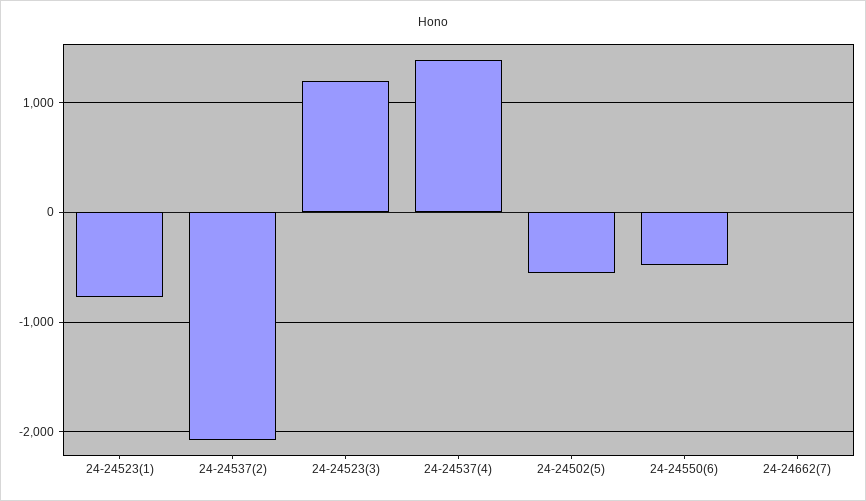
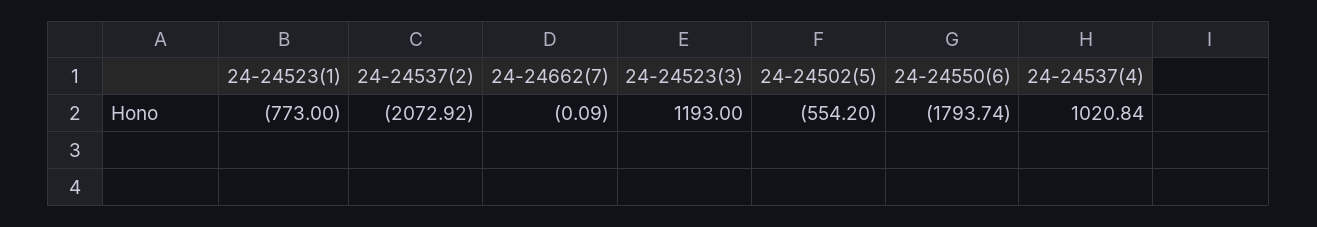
24-24537(4): 1400 -> 1020.84
24-24550(6): -500 -> -1793.74

